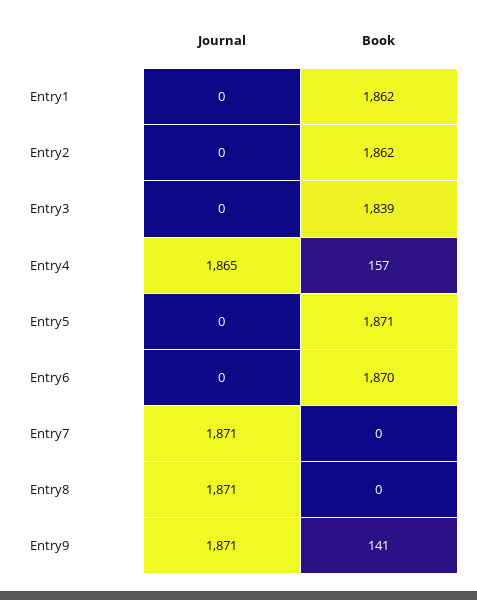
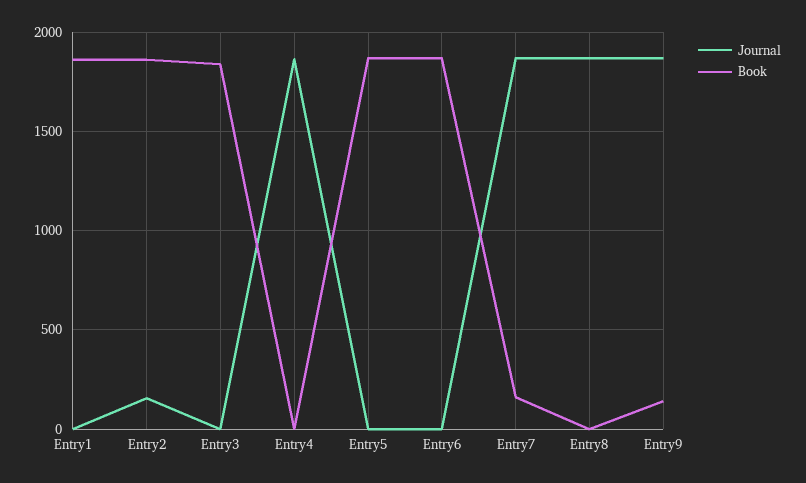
Journal, Entry2: 0 -> 150
Book, Entry4: 157 -> 0
Book, Entry7: 0 -> 150

